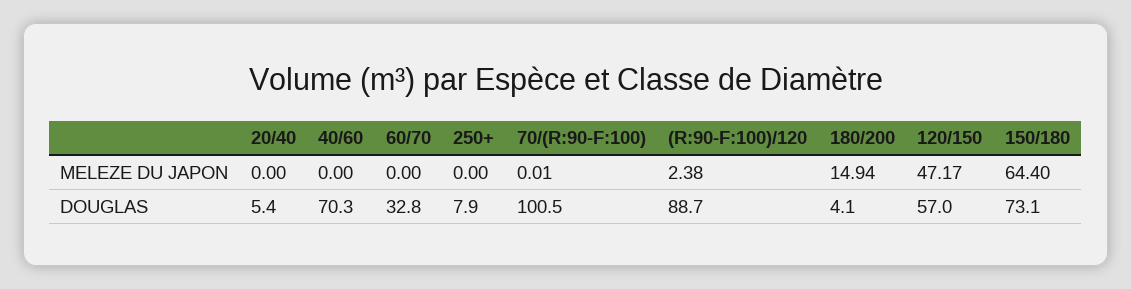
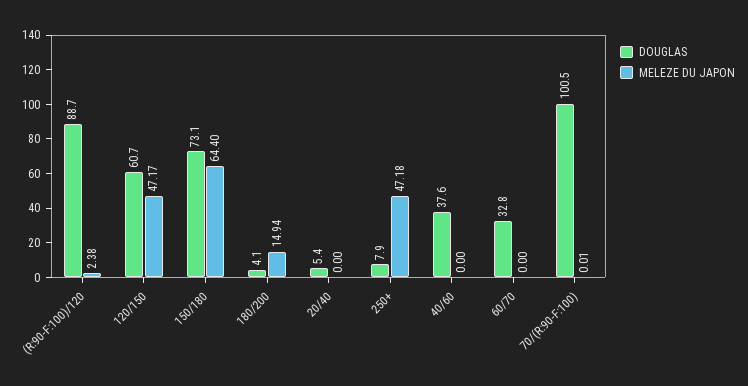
MELEZE DU JAPON, 250+: 0 -> 47.18
DOUGLAS, 40/60: 70.3 -> 37.6
DOUGLAS, 120/150: 57 -> 60.7

